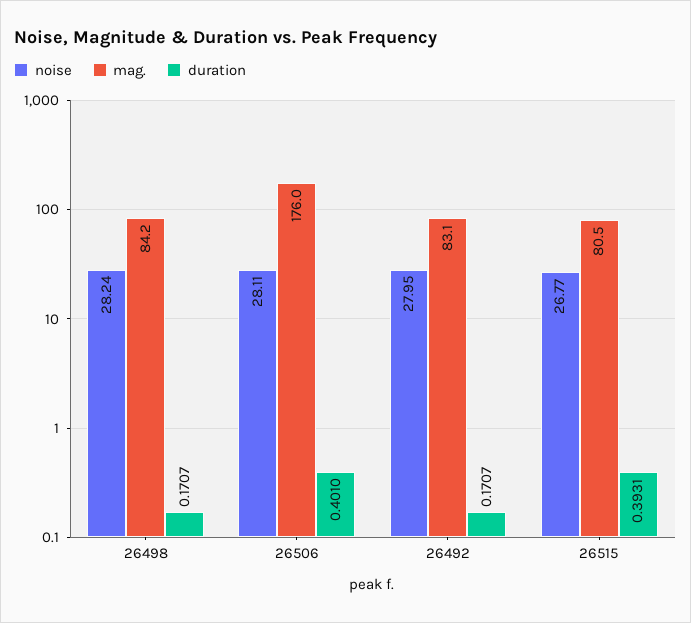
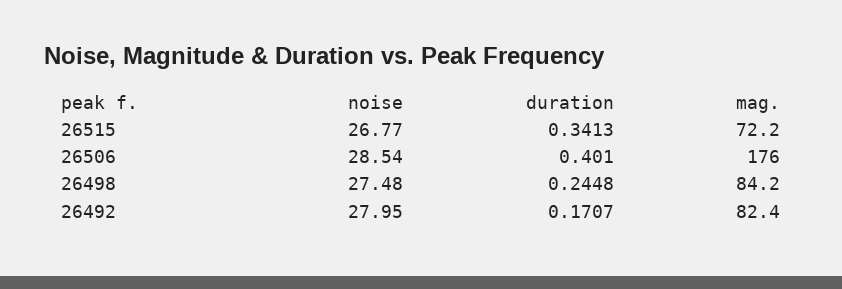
noise, 26498: 28.24 -> 27.48
duration, 26498: 0.1707 -> 0.2448
noise, 26506: 28.11 -> 28.54
mag., 26492: 83.1 -> 82.4
mag., 26515: 80.5 -> 72.2
duration, 26515: 0.3931 -> 0.3413

